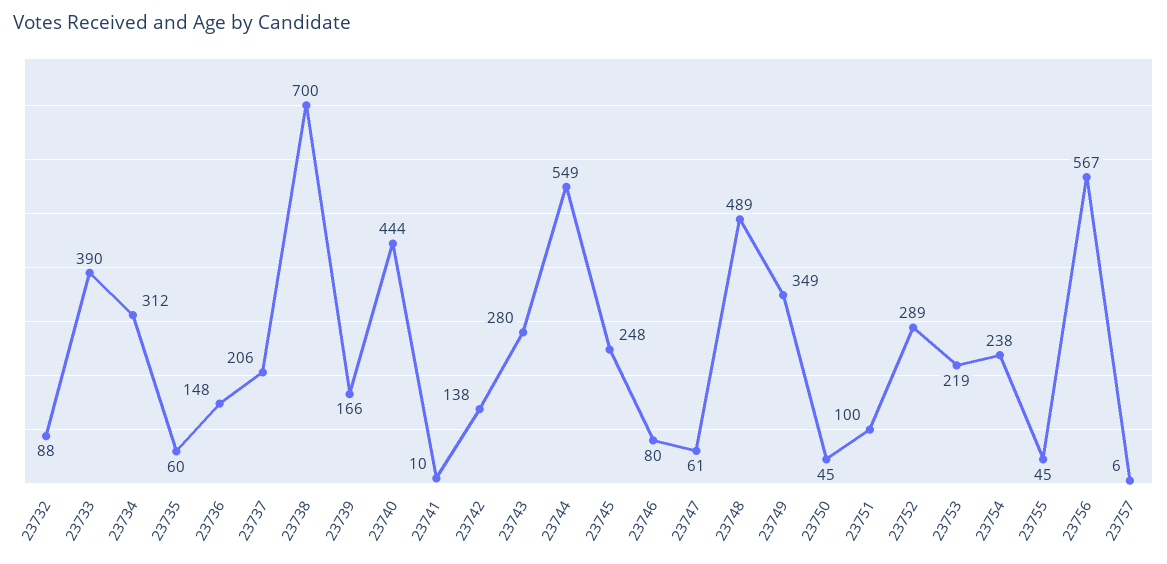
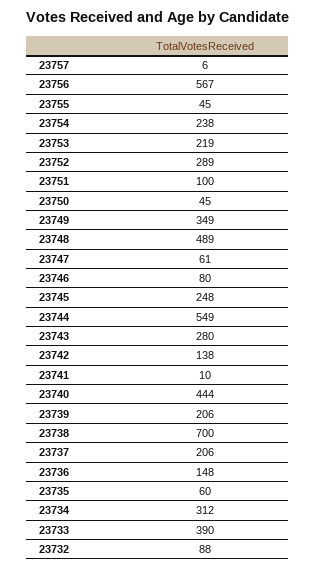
23739: 166 -> 206

